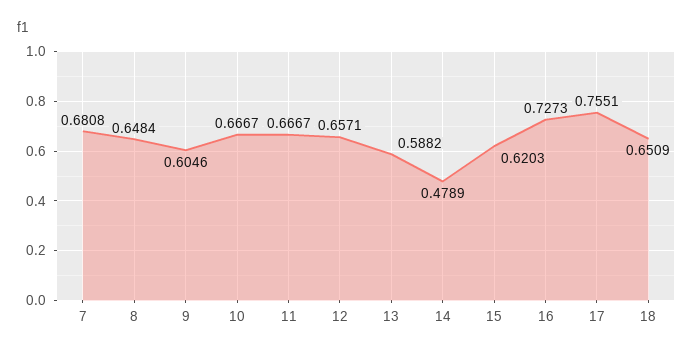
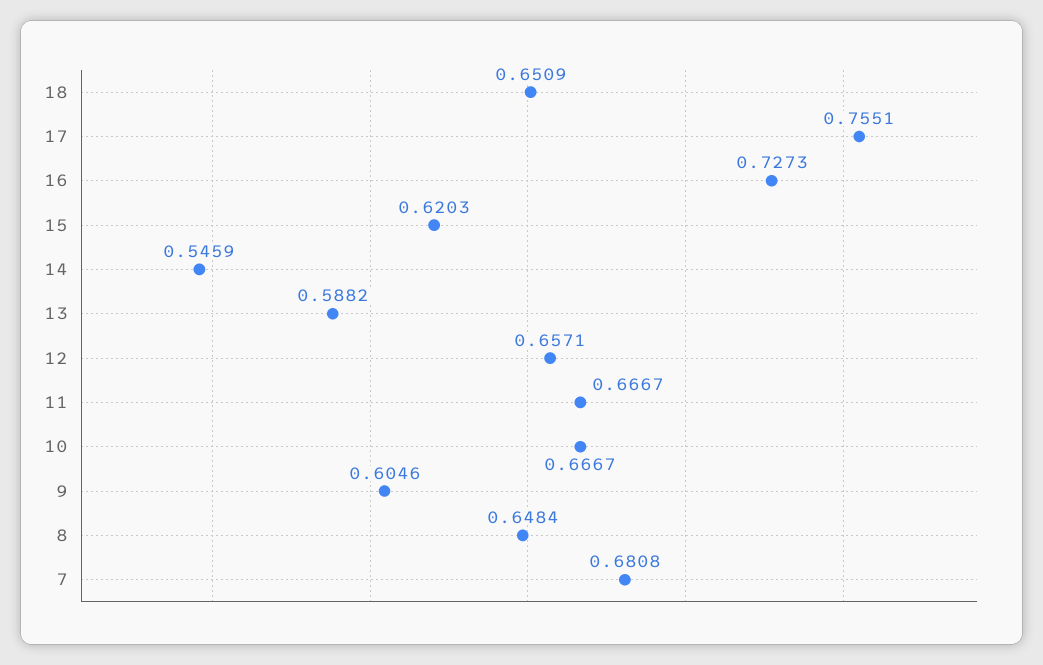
14: 0.4789 -> 0.5459

